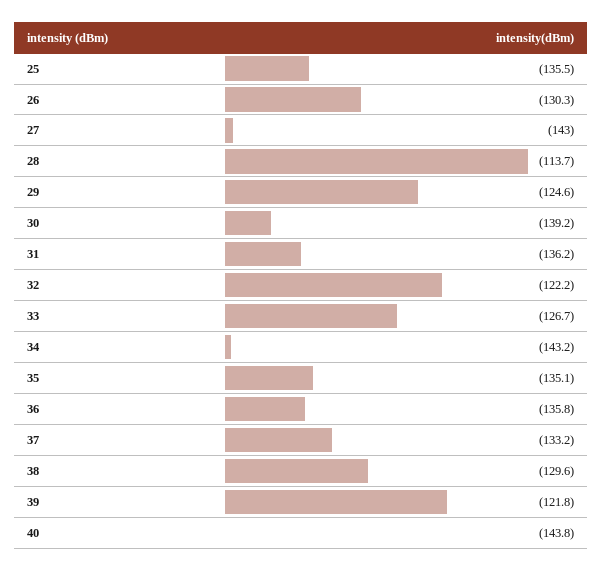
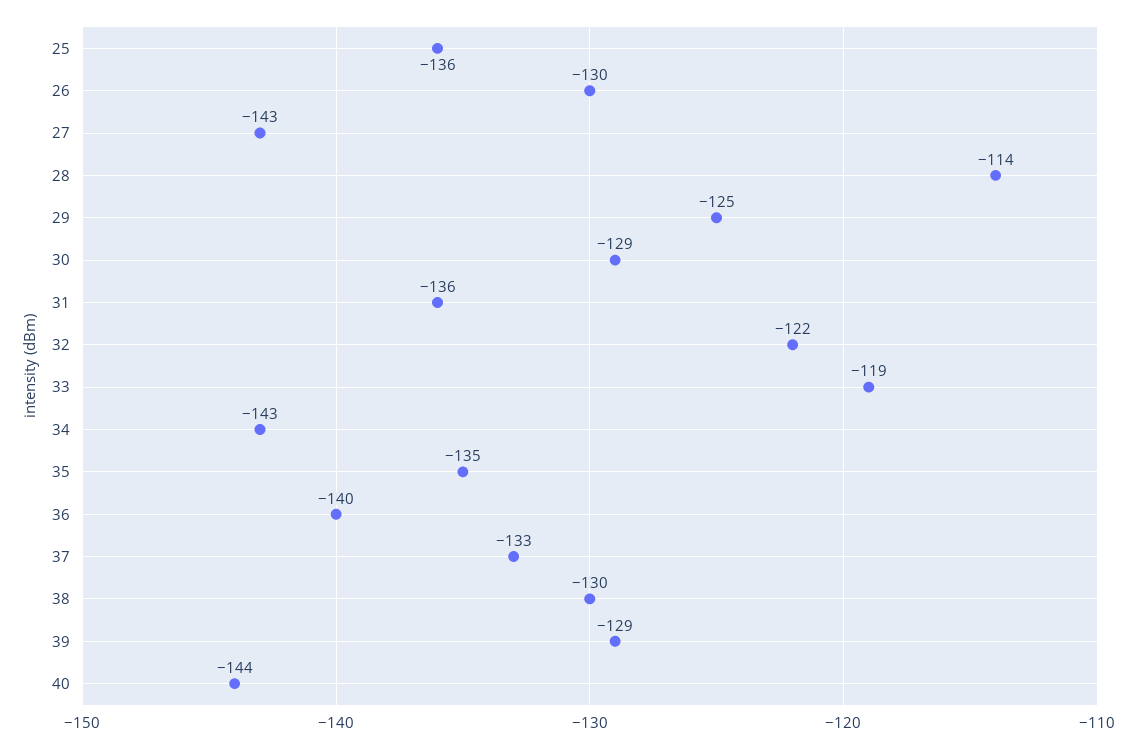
30: -139.2 -> -129
33: -126.7 -> -119
36: -135.8 -> -140
39: -121.8 -> -129

